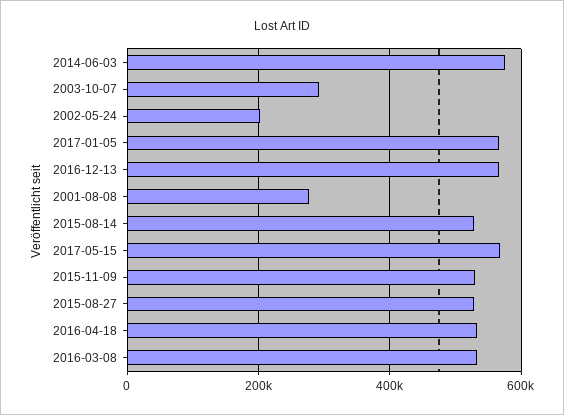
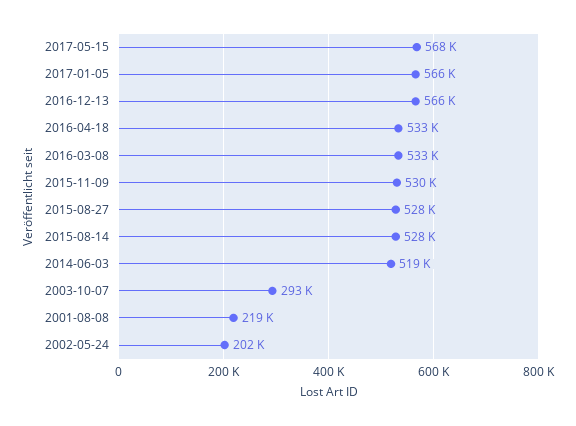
2014-06-03: 580000 -> 519000
2001-08-08: 280000 -> 219000

